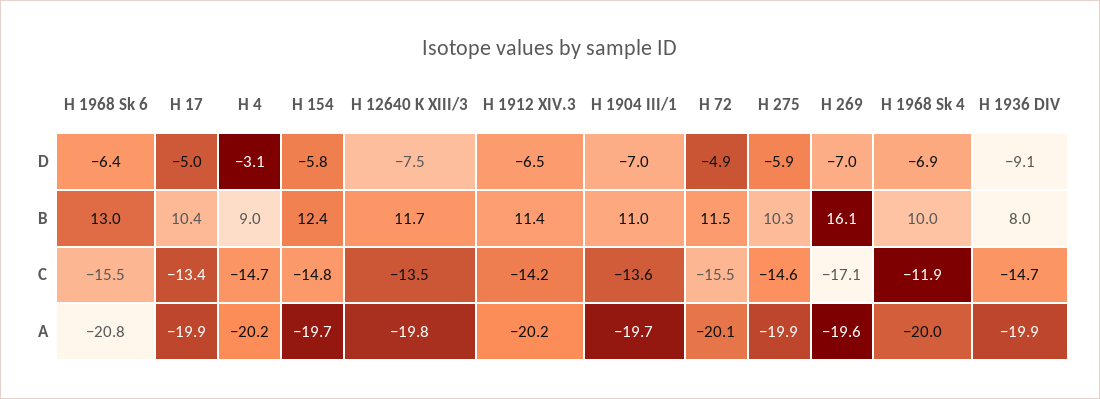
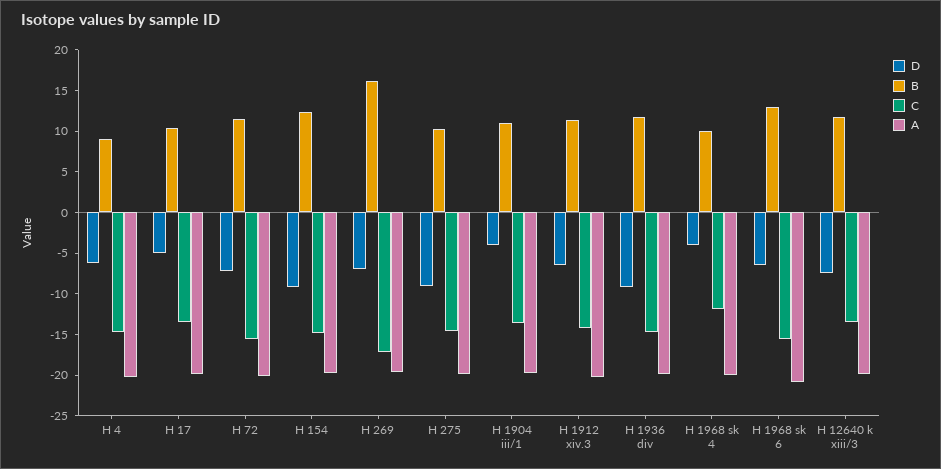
D, H 4: -3.1 -> -6
D, H 154: -5.8 -> -9
D, H 1904 III/1: -7 -> -4
D, H 72: -4.9 -> -7
D, H 275: -5.9 -> -9
D, H 1968 Sk 4: -6.9 -> -4
B, H 1936 DIV: 8 -> 12

